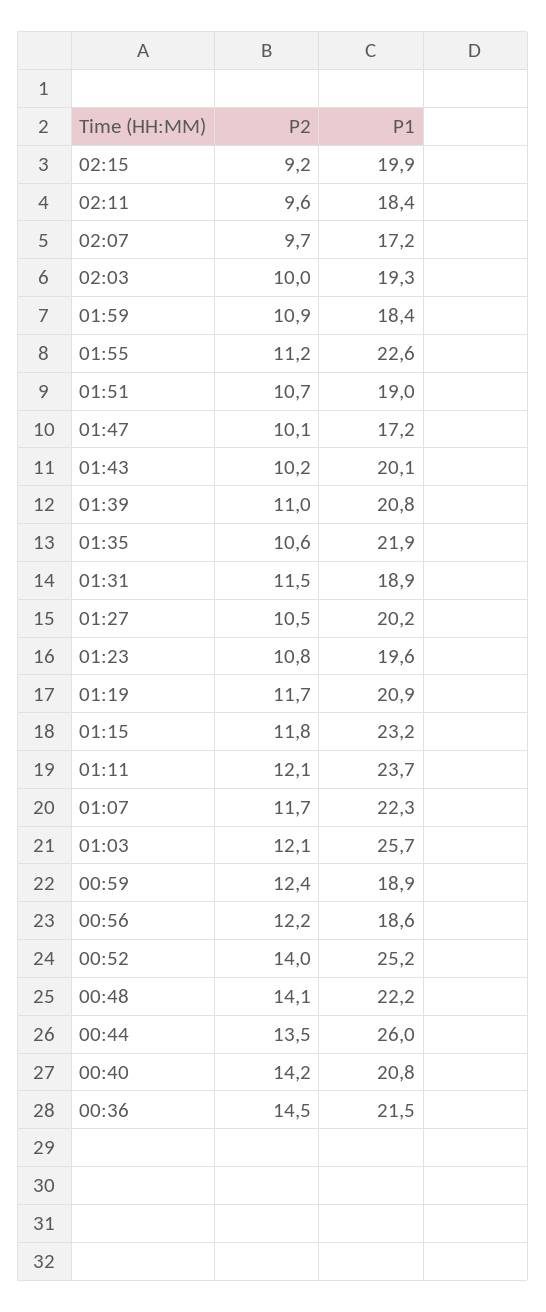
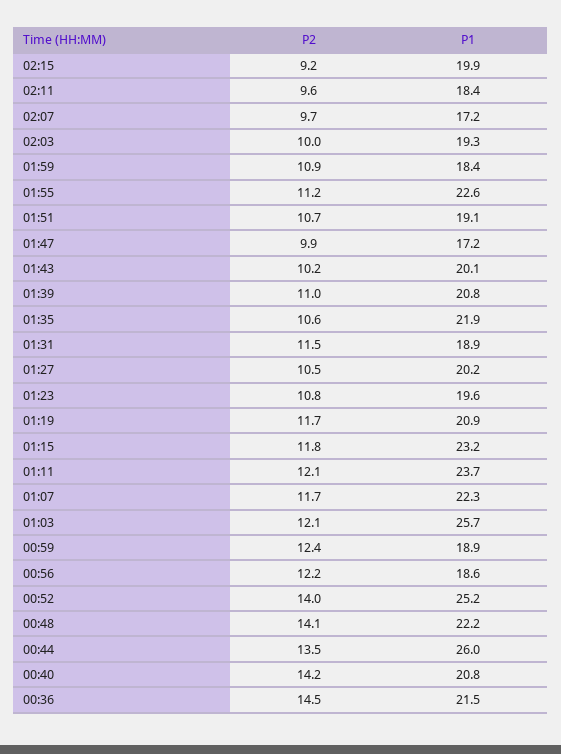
P1, 01:51: 19 -> 19.1
P2, 01:47: 10.1 -> 9.9

